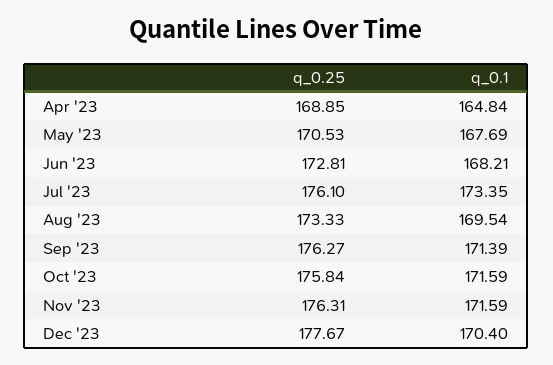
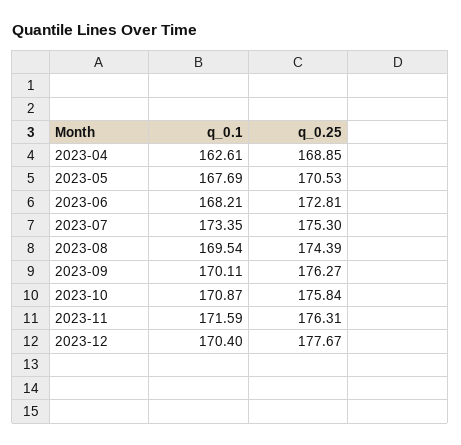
q_0.1, Apr '23: 164.84 -> 162.61
q_0.25, Jul '23: 176.1 -> 175.3
q_0.25, Aug '23: 173.33 -> 174.39
q_0.1, Sep '23: 171.39 -> 170.11
q_0.1, Oct '23: 171.59 -> 170.87

